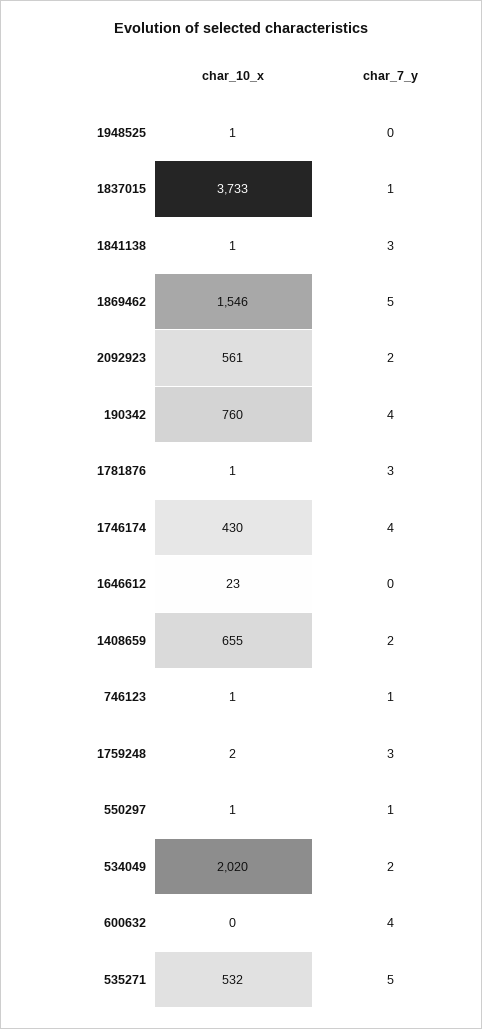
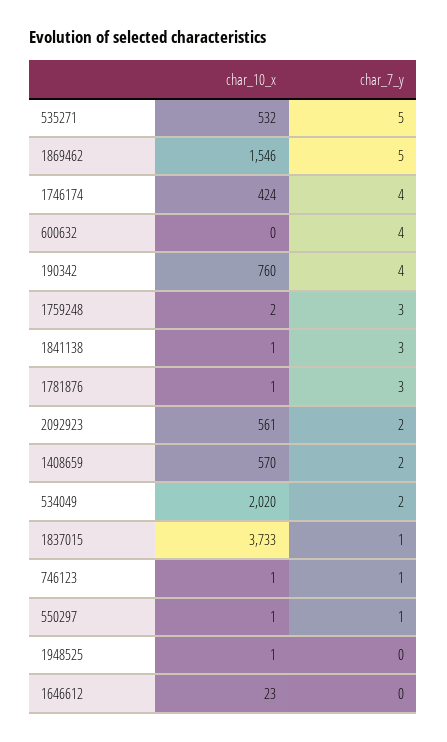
char_10_x, 1746174: 430 -> 424
char_10_x, 1408659: 655 -> 570

